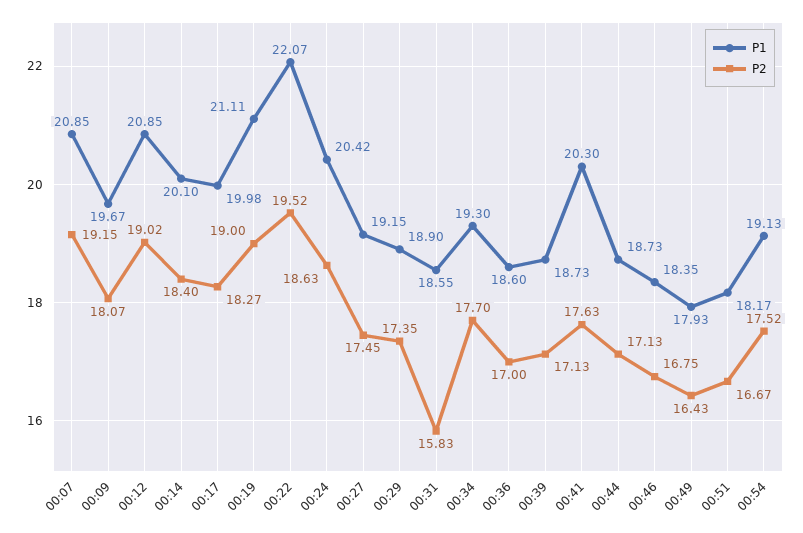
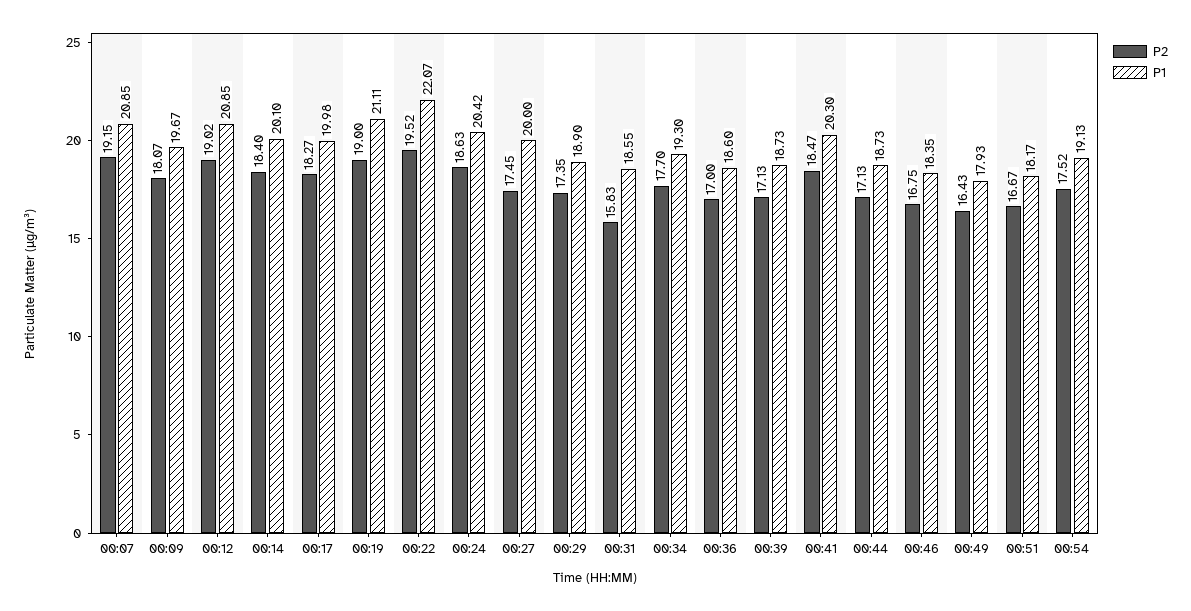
P1, 00:27: 19.15 -> 20
P2, 00:41: 17.63 -> 18.47

